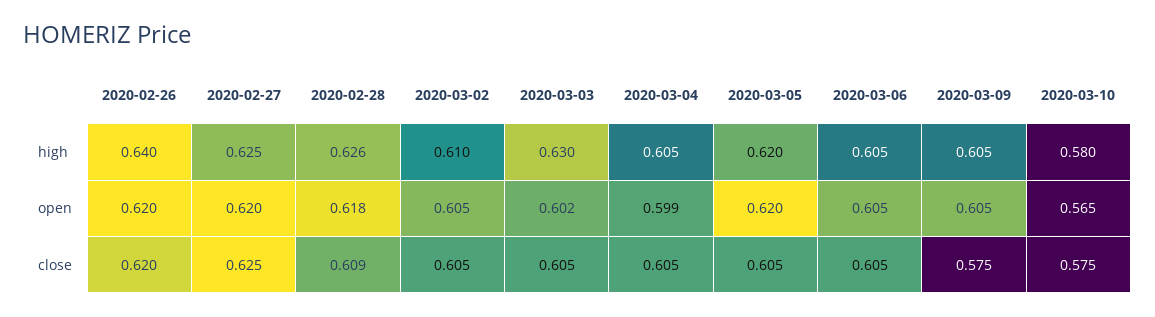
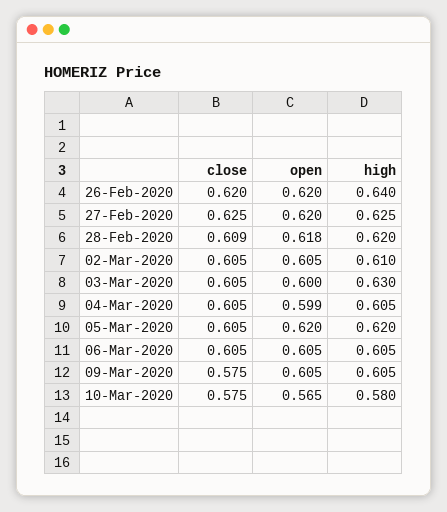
2020-02-28, high: 0.626 -> 0.62
2020-03-03, open: 0.602 -> 0.6

